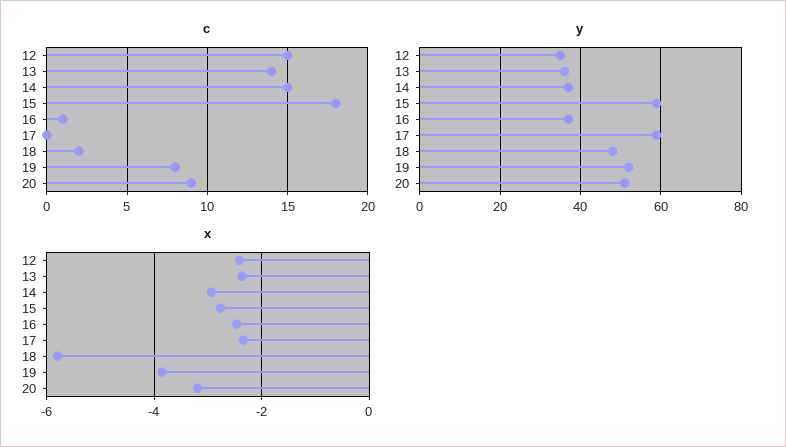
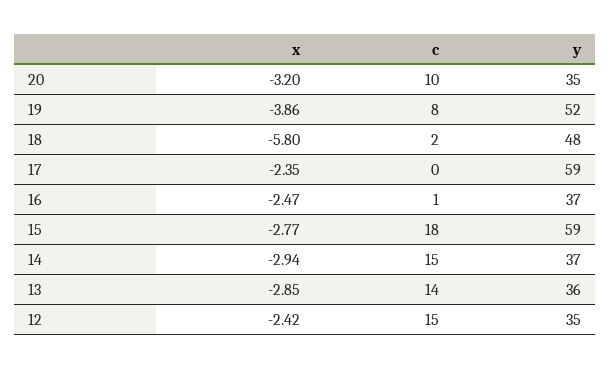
c, 20: 9 -> 10
y, 20: 50 -> 35
x, 13: -2.4 -> -2.85

